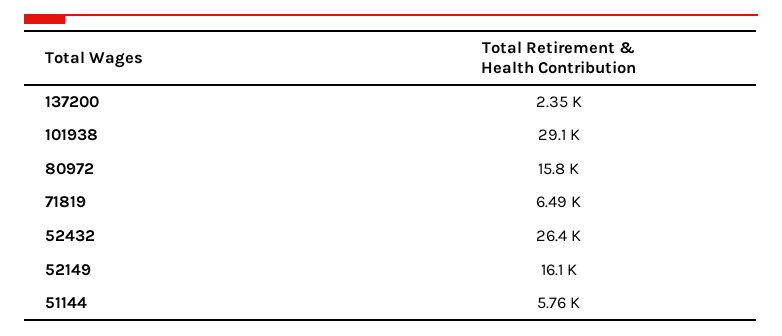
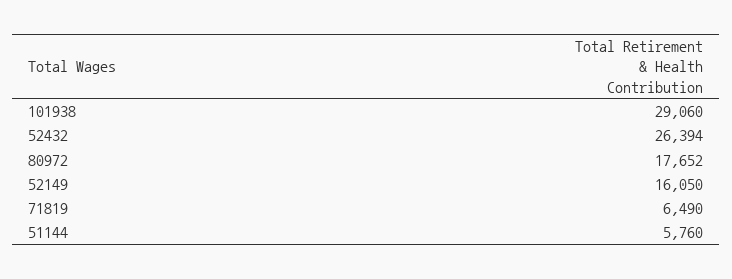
137200: 2350 -> none
80972: 15800 -> 17652

